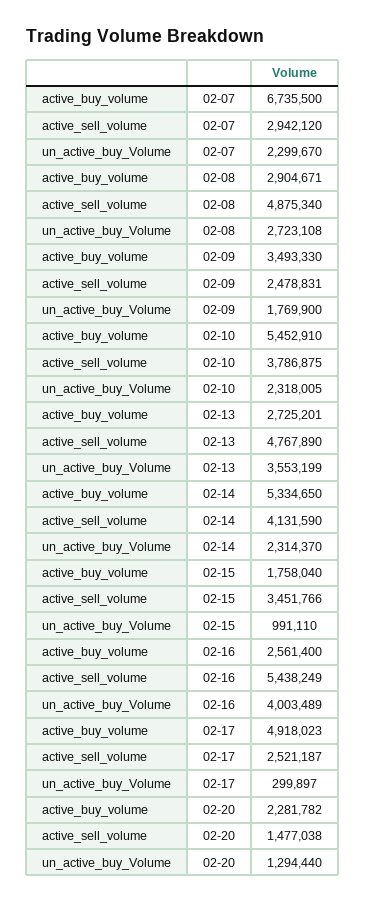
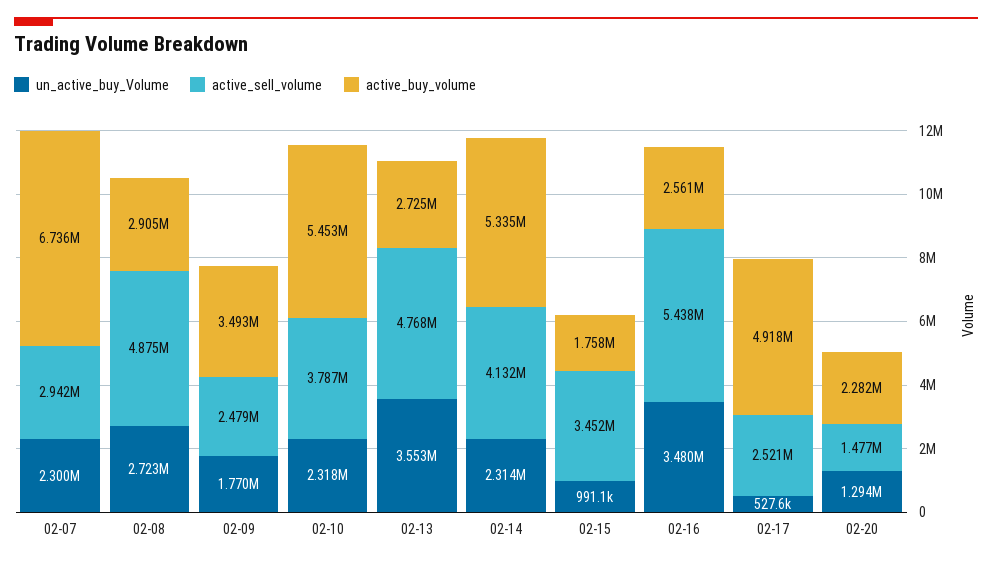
un_active_buy_Volume, 02-16: 4003489 -> 3480000
un_active_buy_Volume, 02-17: 299897 -> 527600

